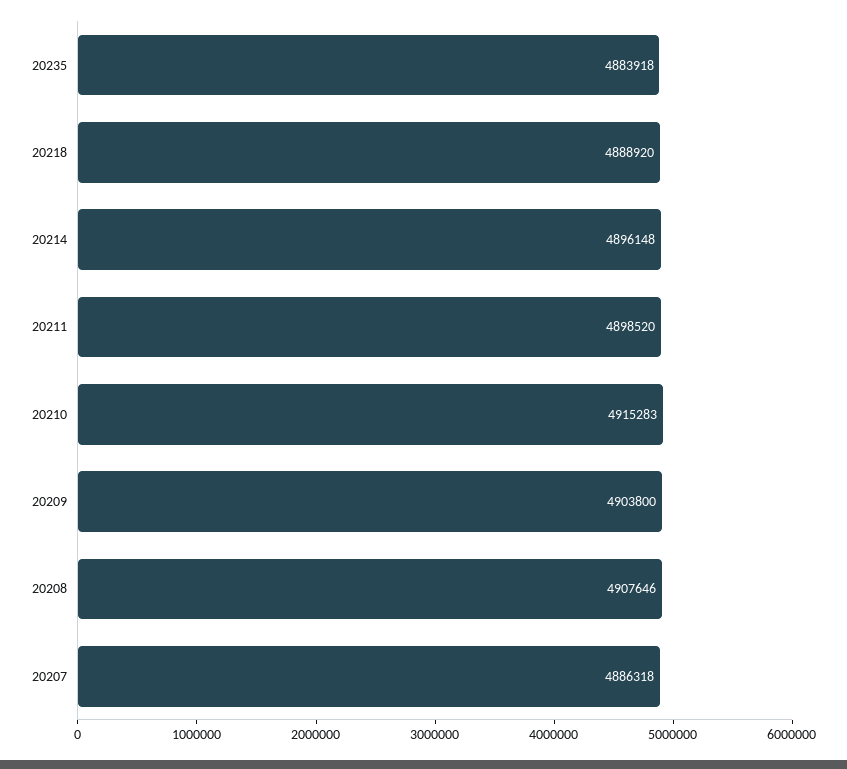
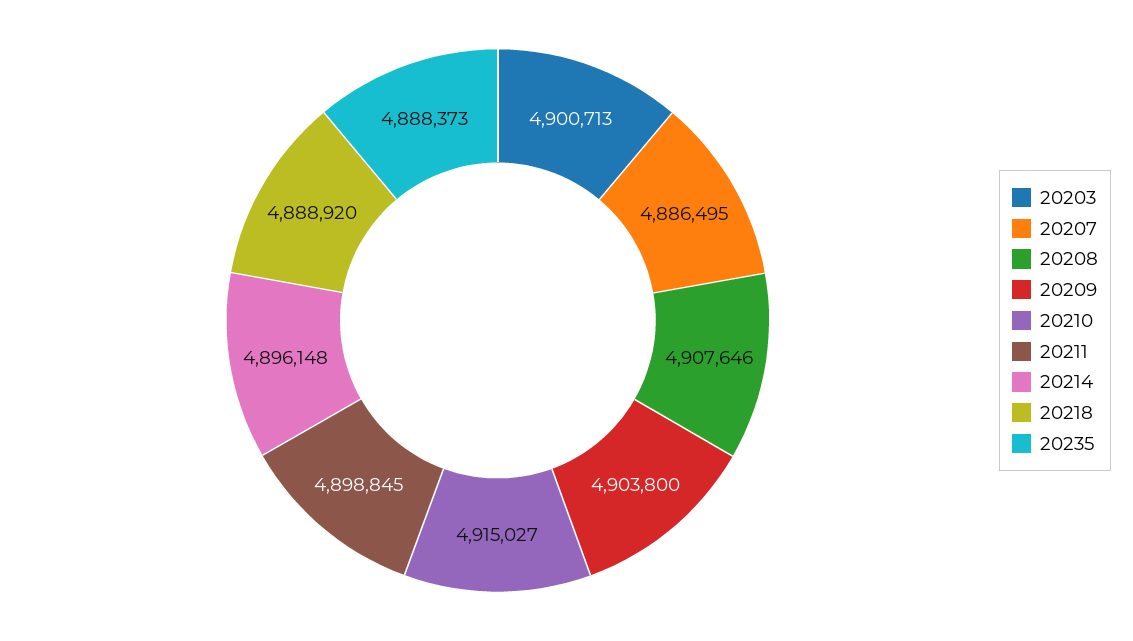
20235: 4883918 -> 4888373
20211: 4898520 -> 4898845
20210: 4915283 -> 4915027
20207: 4886318 -> 4886495
20203: none -> 4900713

